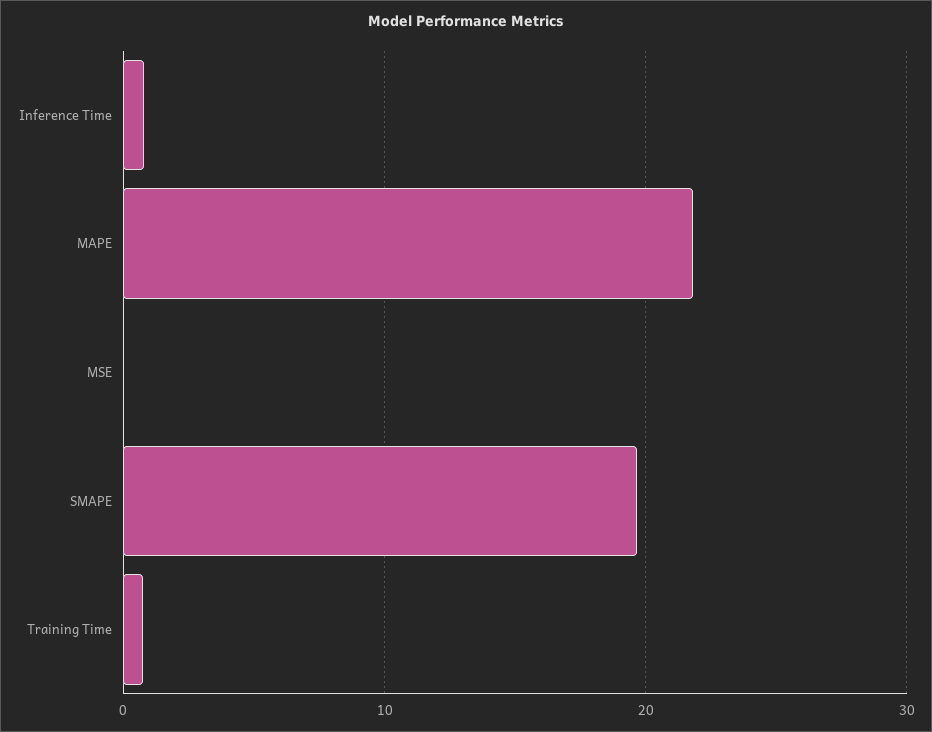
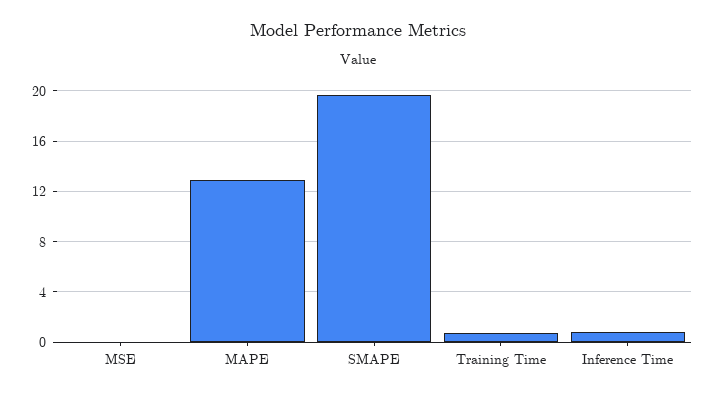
MAPE: 22 -> 13

